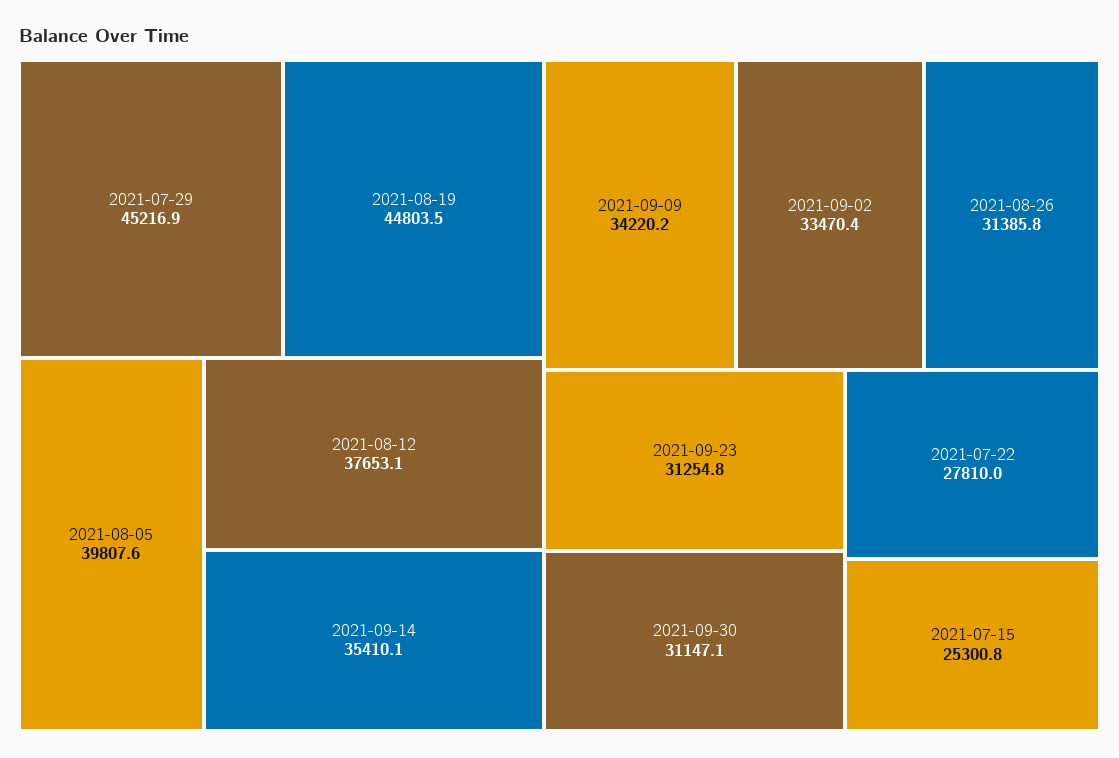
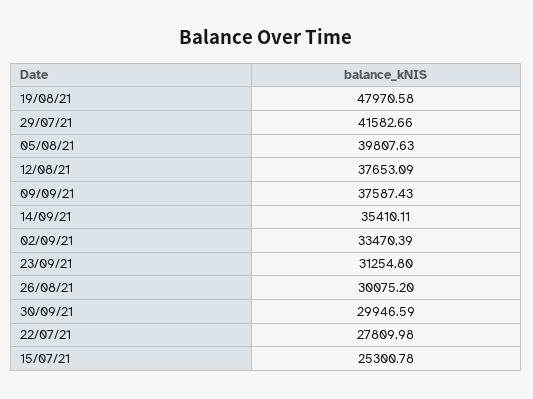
2021-07-29: 45216.9 -> 41582.66
2021-08-19: 44803.5 -> 47970.58
2021-09-09: 34220.2 -> 37587.43
2021-08-26: 31385.8 -> 30075.2
2021-09-30: 31147.1 -> 29946.59

